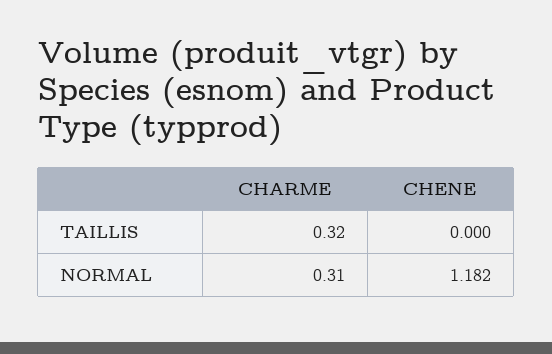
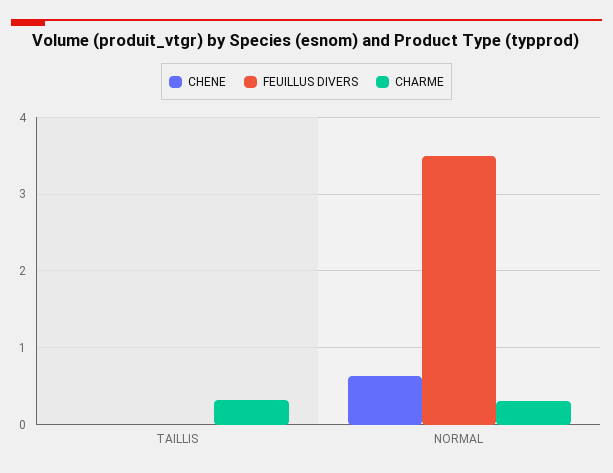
CHENE, NORMAL: 1.182 -> 0.6
FEUILLUS DIVERS, TAILLIS: none -> 0
FEUILLUS DIVERS, NORMAL: none -> 3.5

